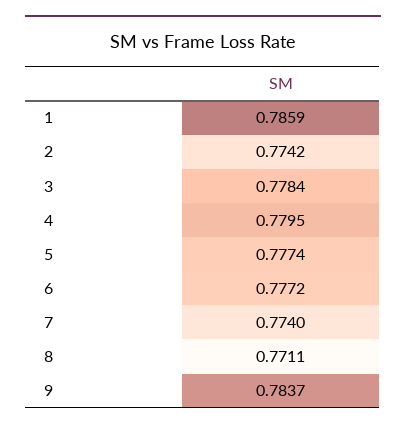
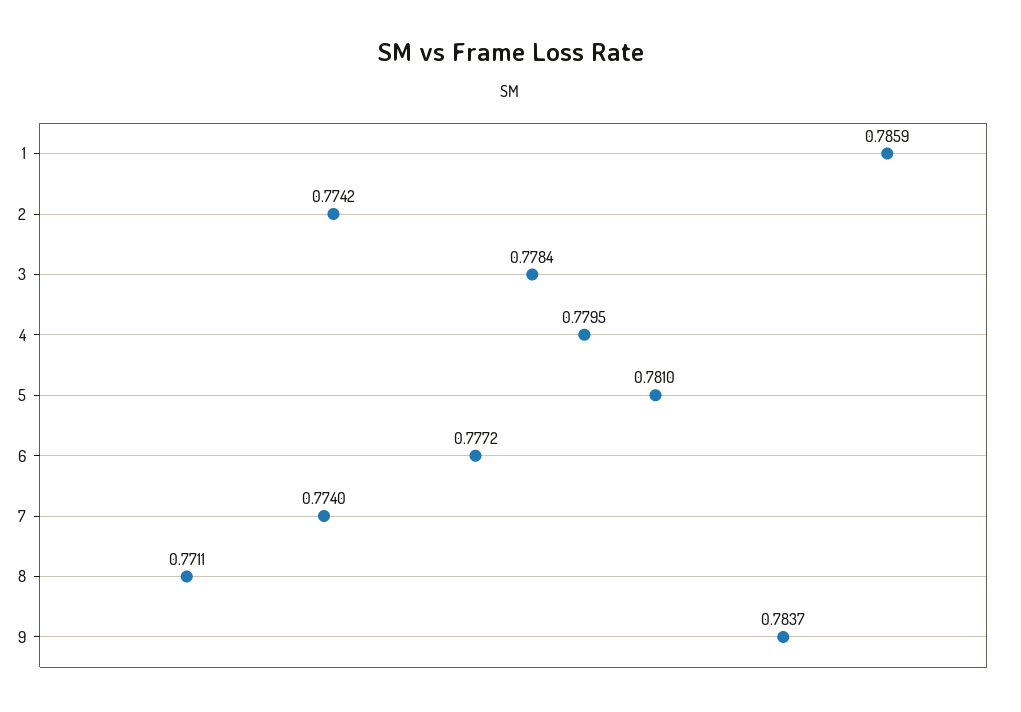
5: 0.7774 -> 0.781

